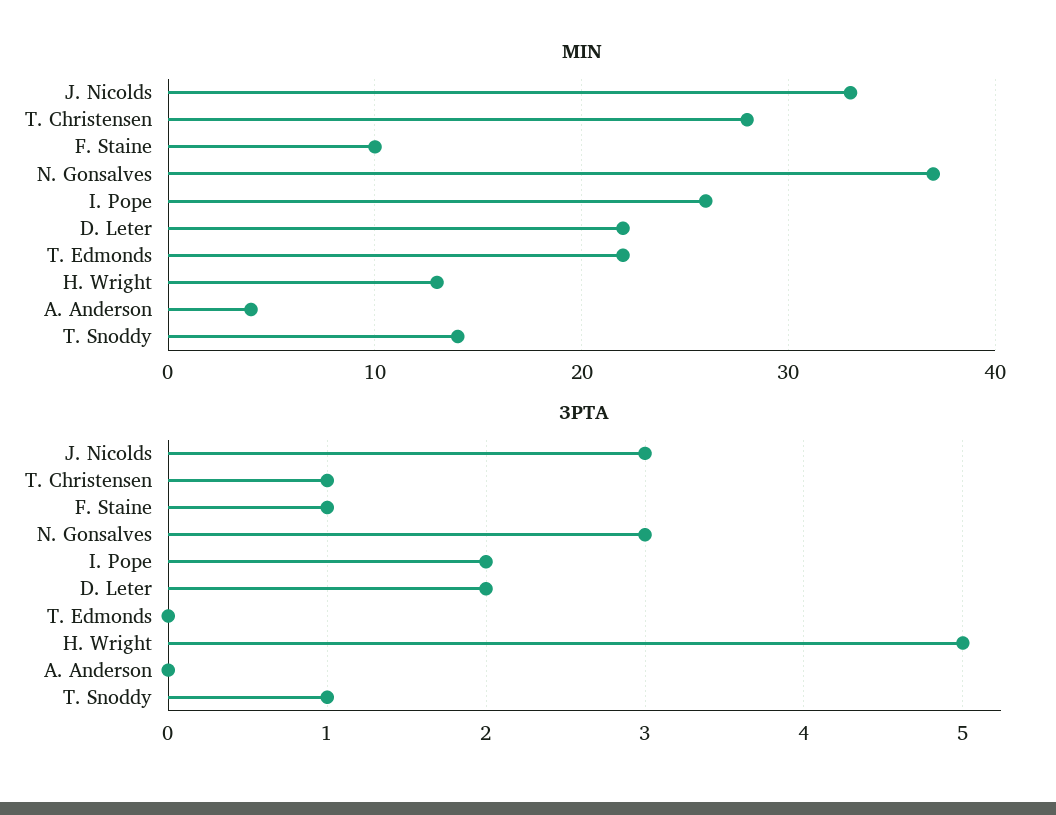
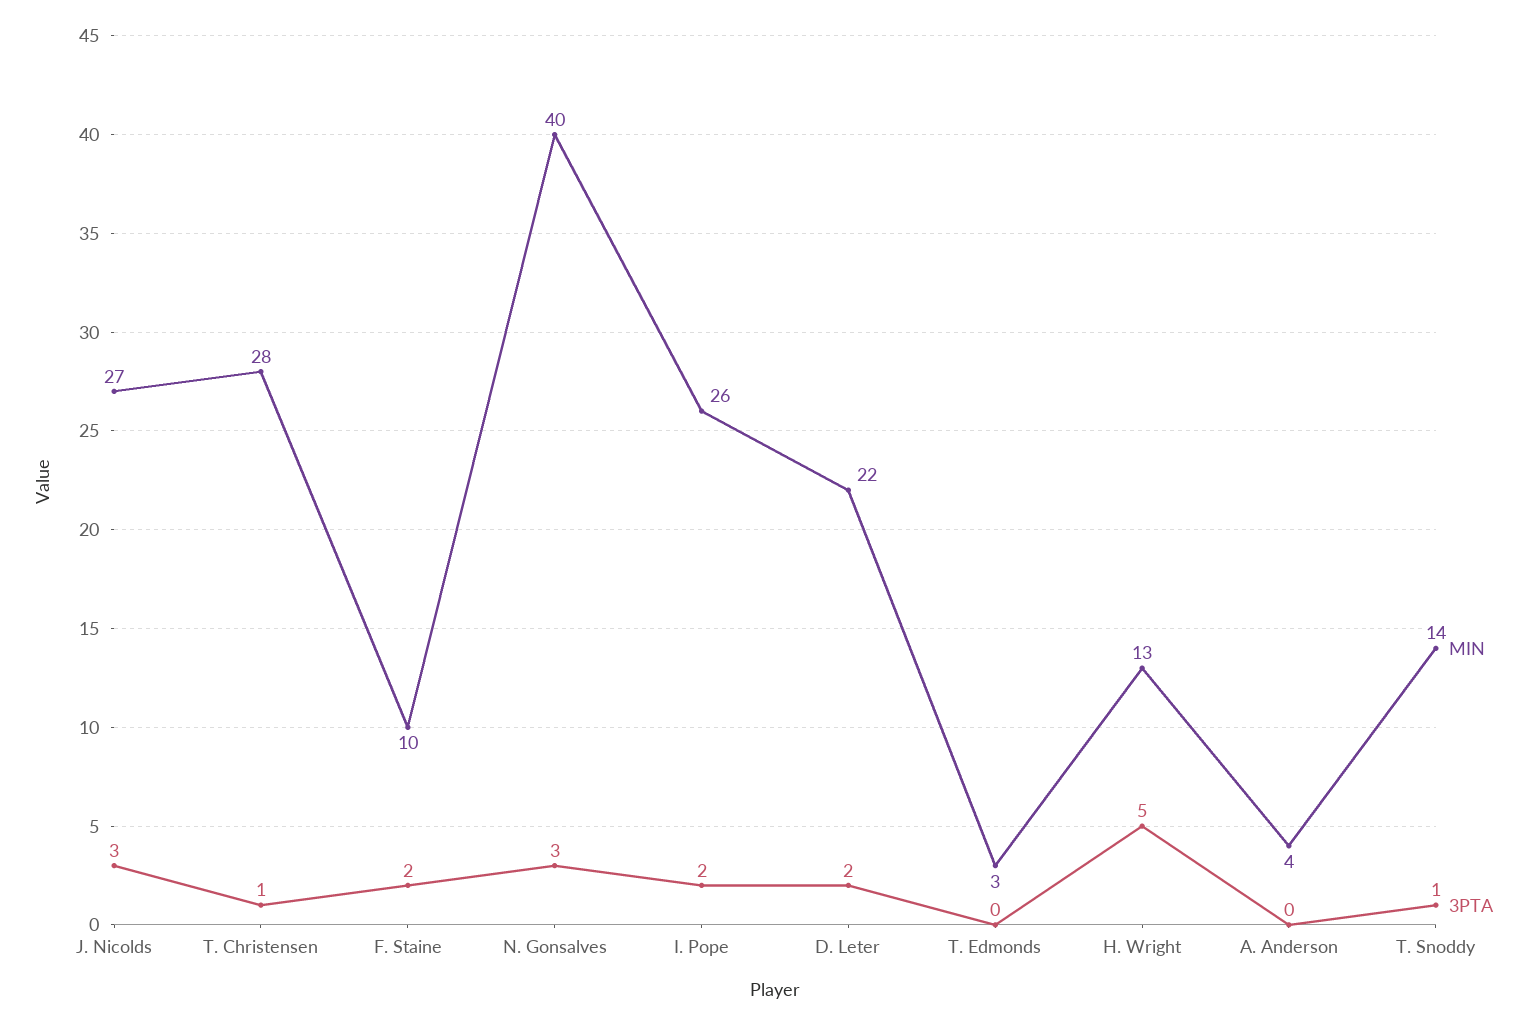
MIN, J. Nicolds: 33 -> 27
MIN, N. Gonsalves: 37 -> 40
MIN, T. Edmonds: 22 -> 3
3PTA, F. Staine: 1 -> 2

